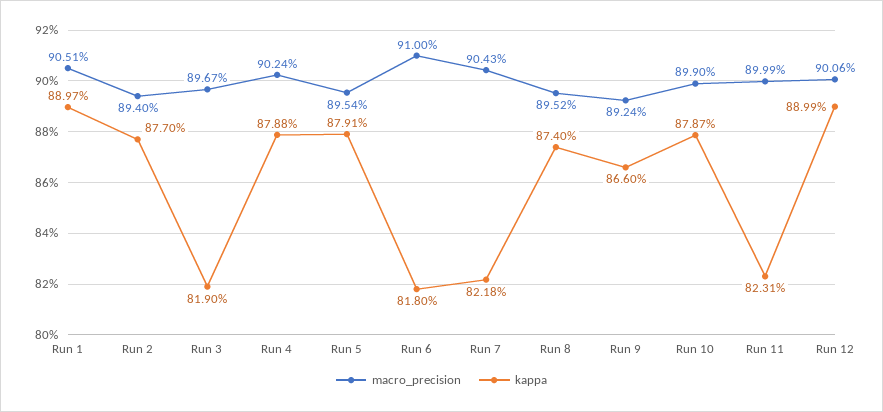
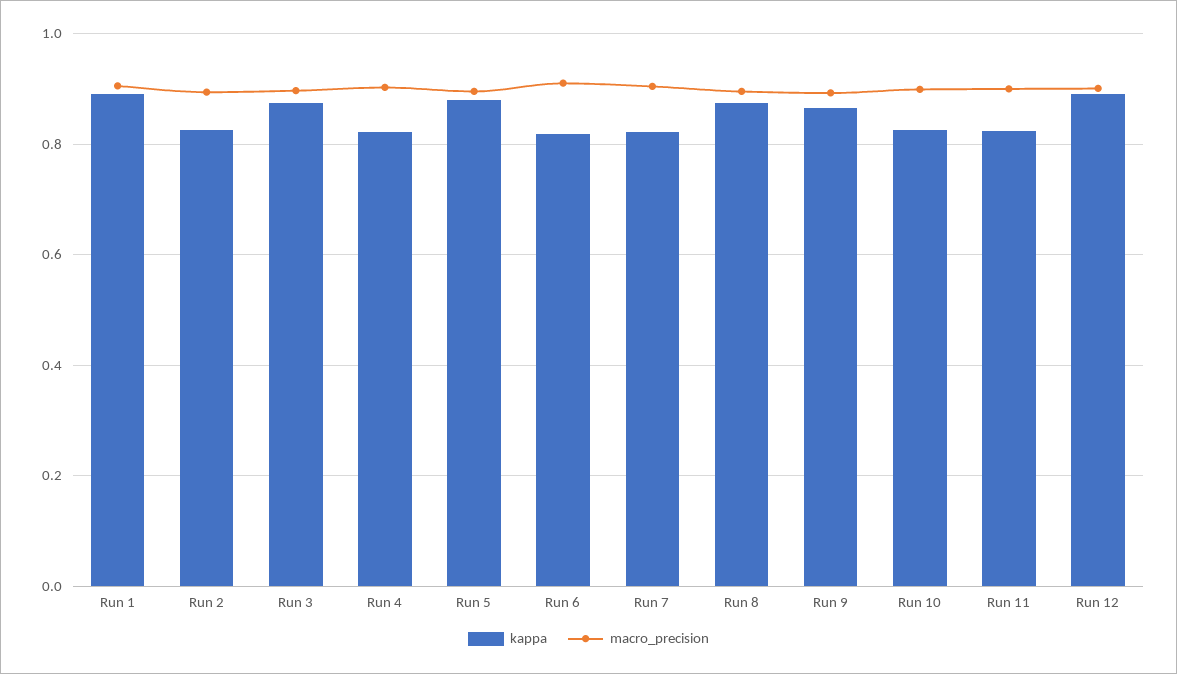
kappa, Run 2: 0.877 -> 0.82
kappa, Run 3: 0.819 -> 0.88
kappa, Run 4: 0.8788 -> 0.82
kappa, Run 10: 0.8787 -> 0.82

